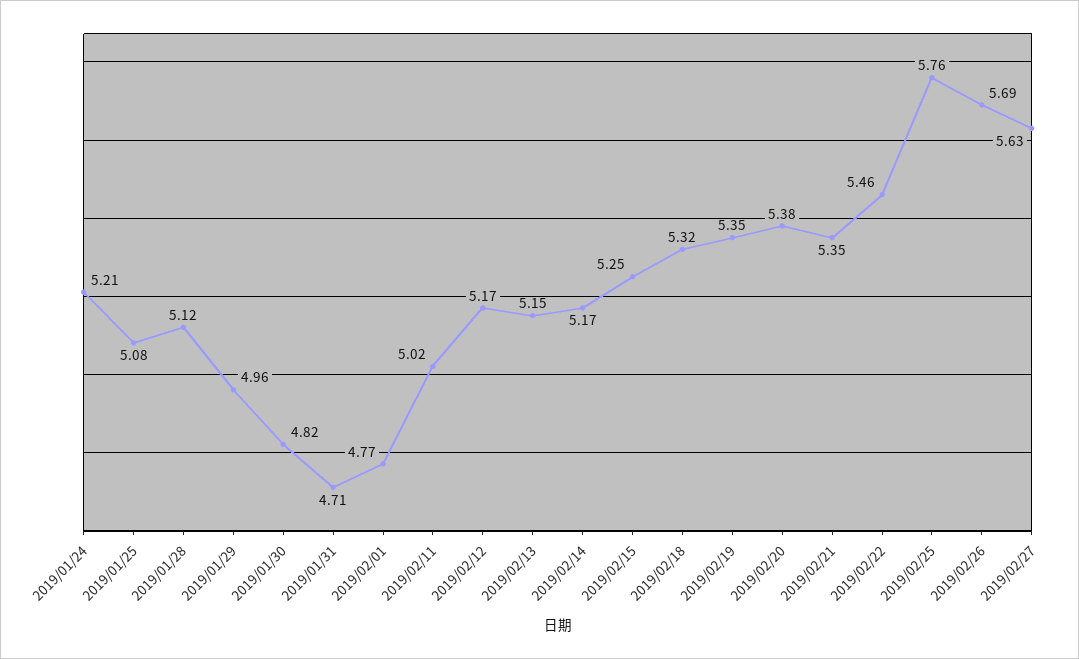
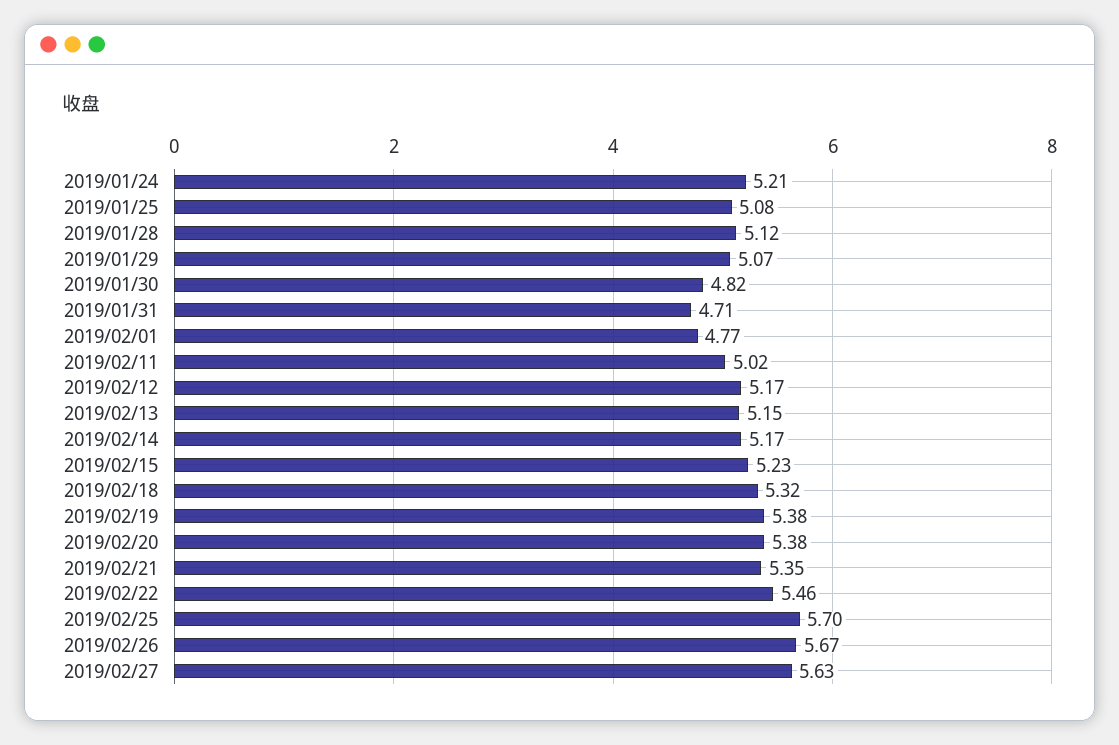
2019/01/29: 4.96 -> 5.07
2019/02/15: 5.25 -> 5.23
2019/02/19: 5.35 -> 5.38
2019/02/25: 5.76 -> 5.7
2019/02/26: 5.69 -> 5.67

